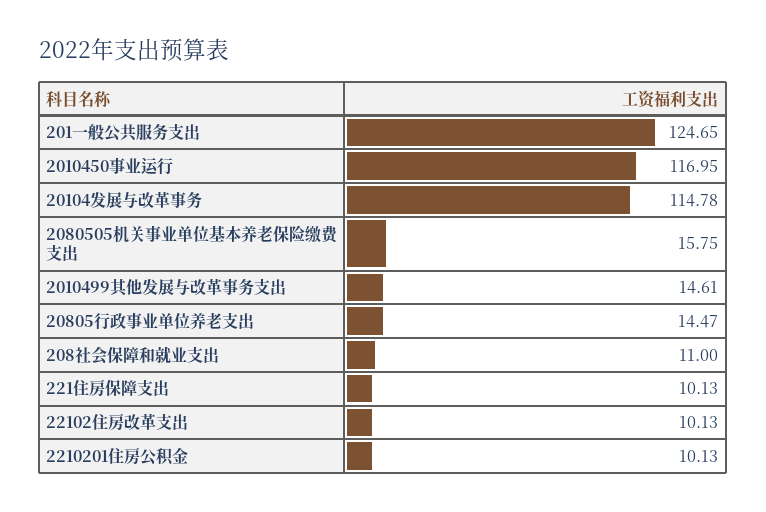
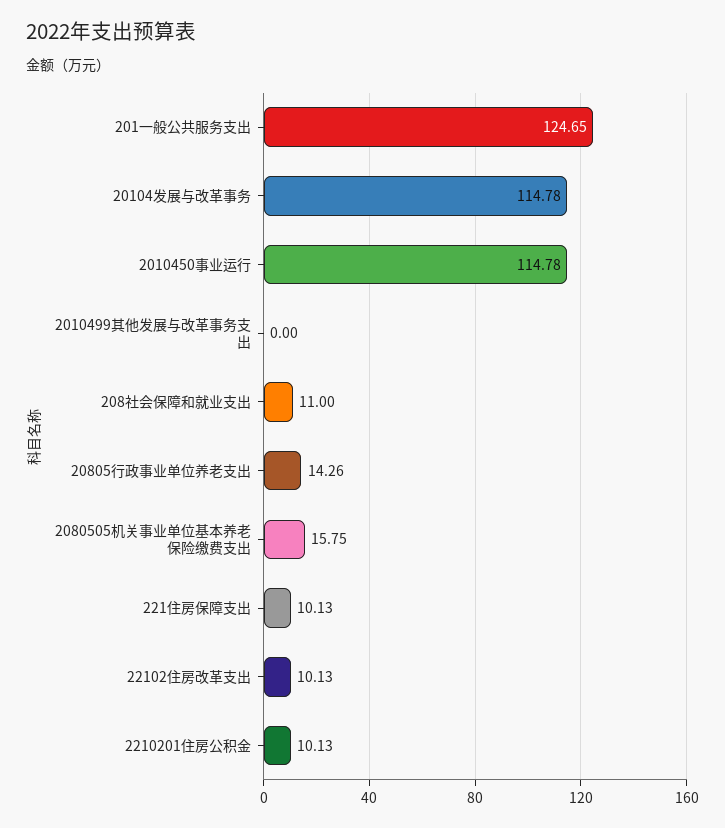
2010450事业运行: 116.95 -> 114.78
2010499其他发展与改革事务支出: 14.61 -> 0
20805行政事业单位养老支出: 14.47 -> 14.26

